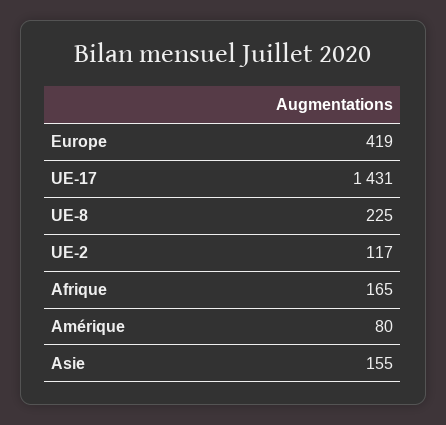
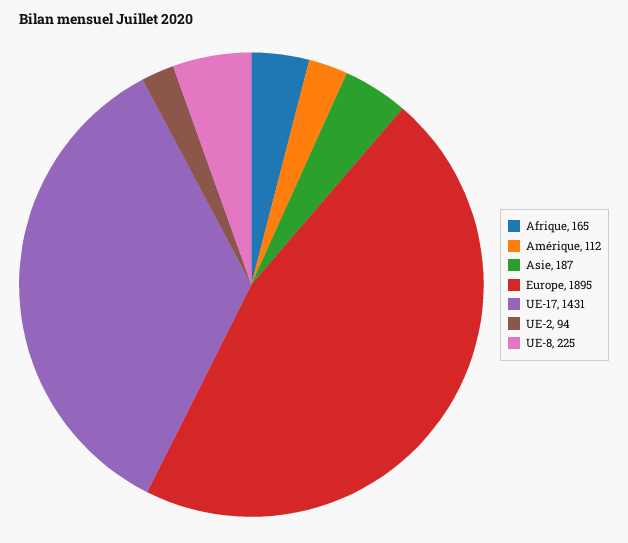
Europe: 419 -> 1895
UE-2: 117 -> 94
Amérique: 80 -> 112
Asie: 155 -> 187

